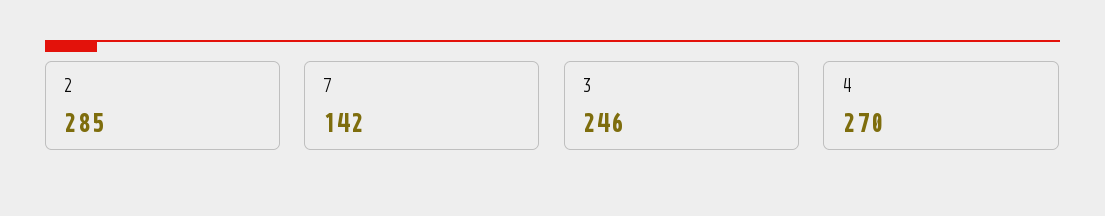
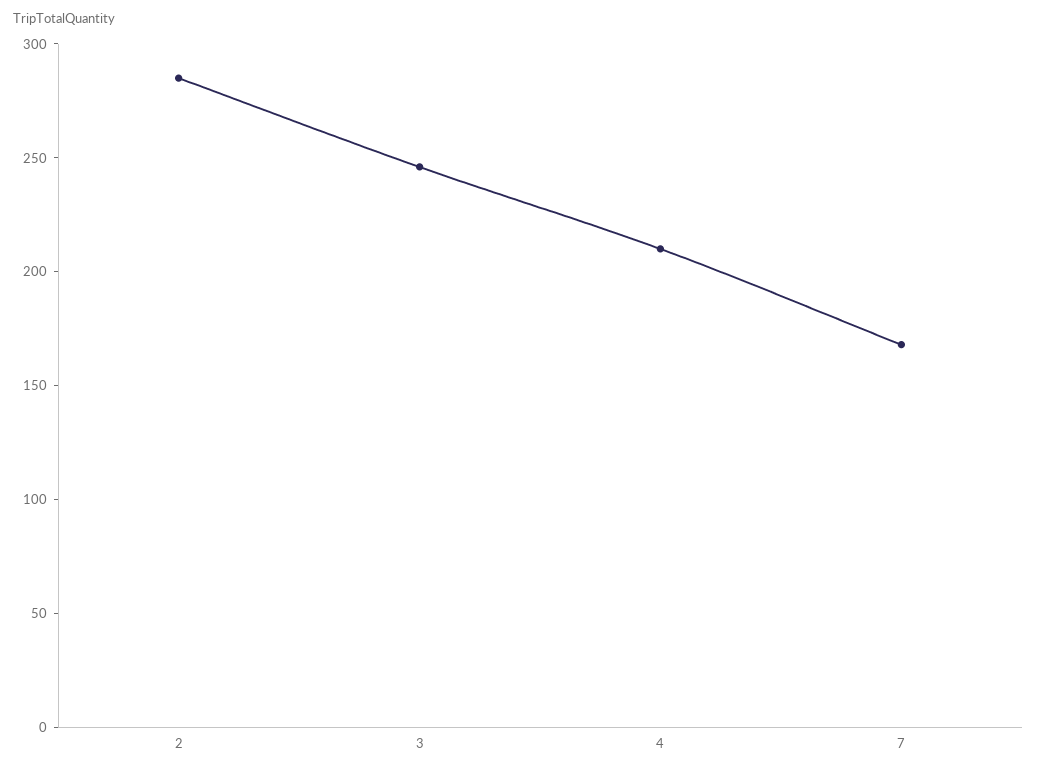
7: 142 -> 170
4: 270 -> 210

